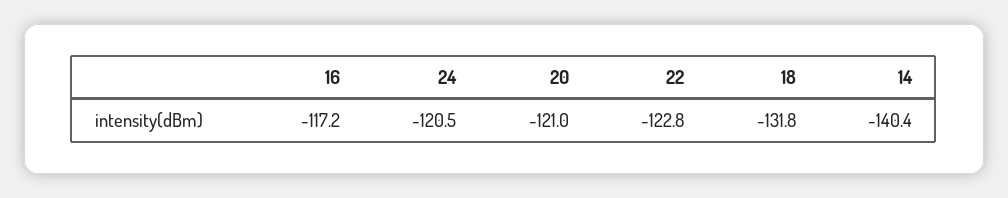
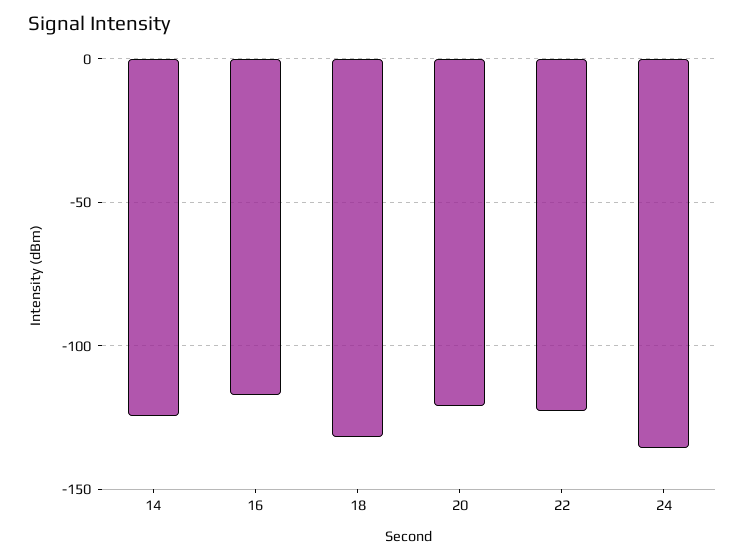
24: -120.5 -> -135
14: -140.4 -> -125

